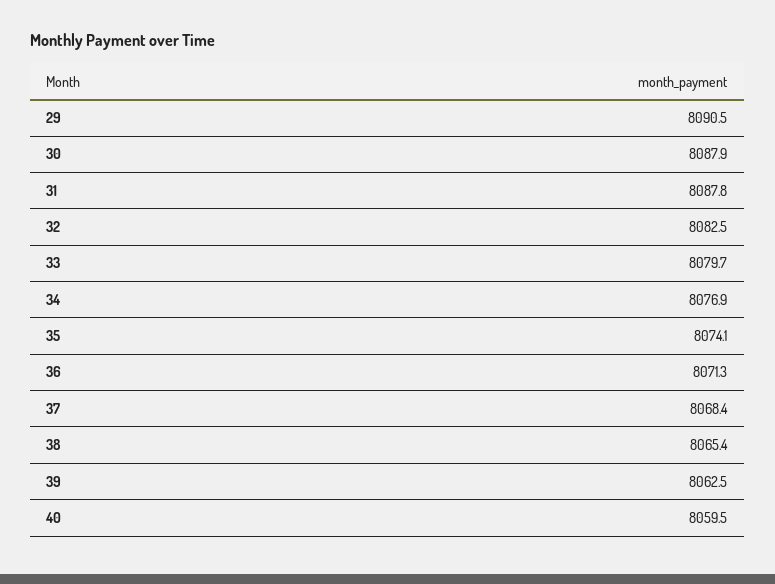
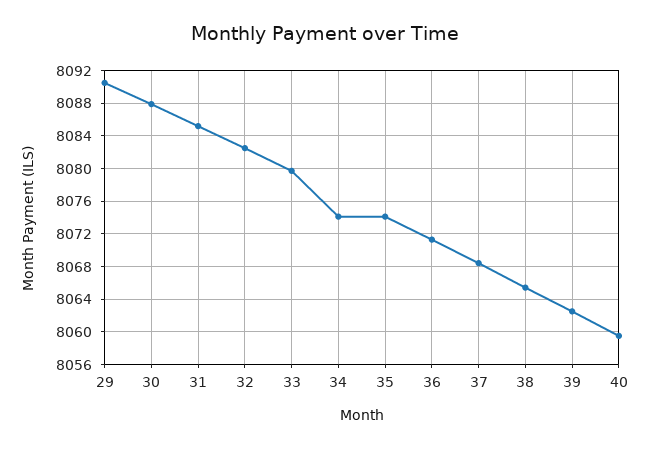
31: 8087.8 -> 8085
34: 8076.9 -> 8074

